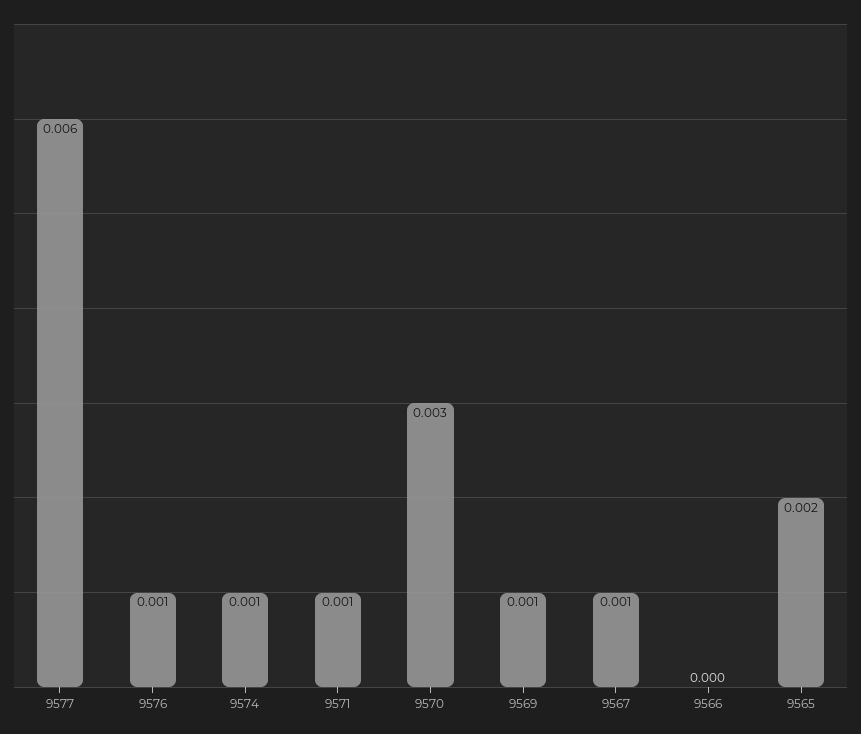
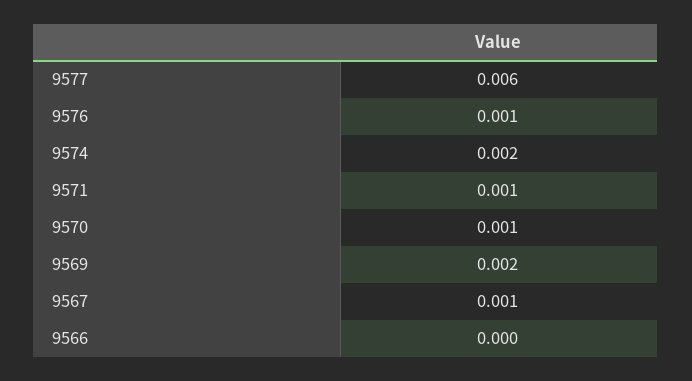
9574: 0.001 -> 0.002
9570: 0.003 -> 0.001
9569: 0.001 -> 0.002
9565: 0.002 -> none

